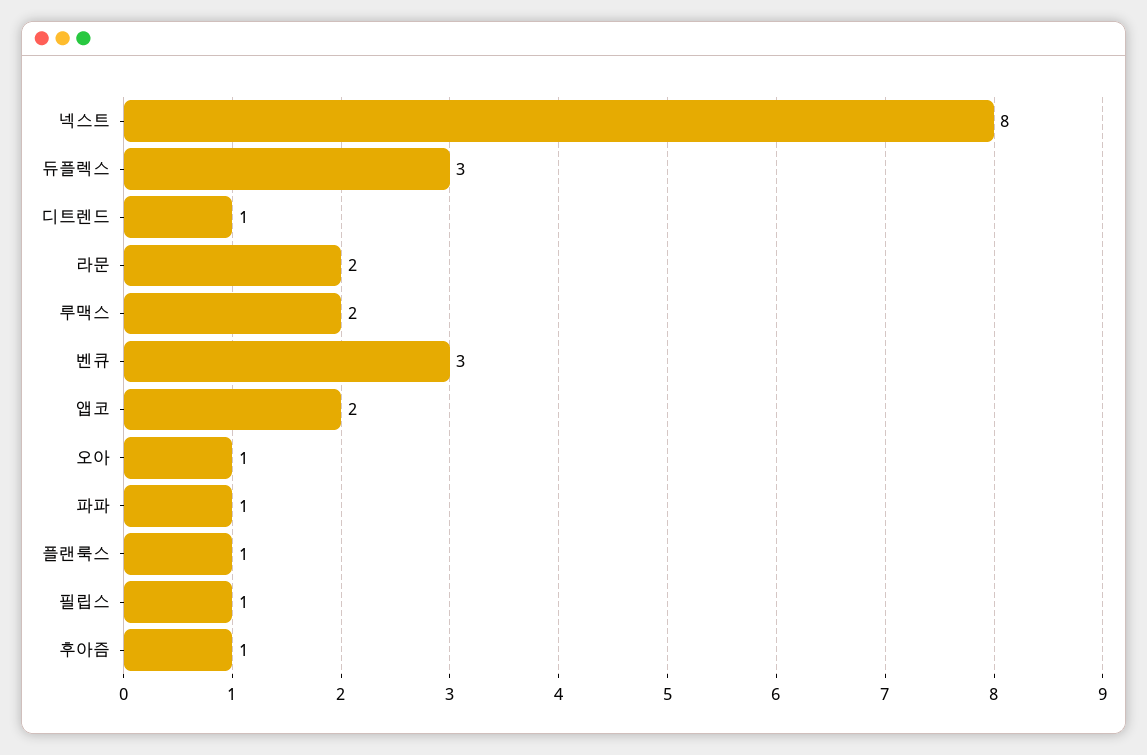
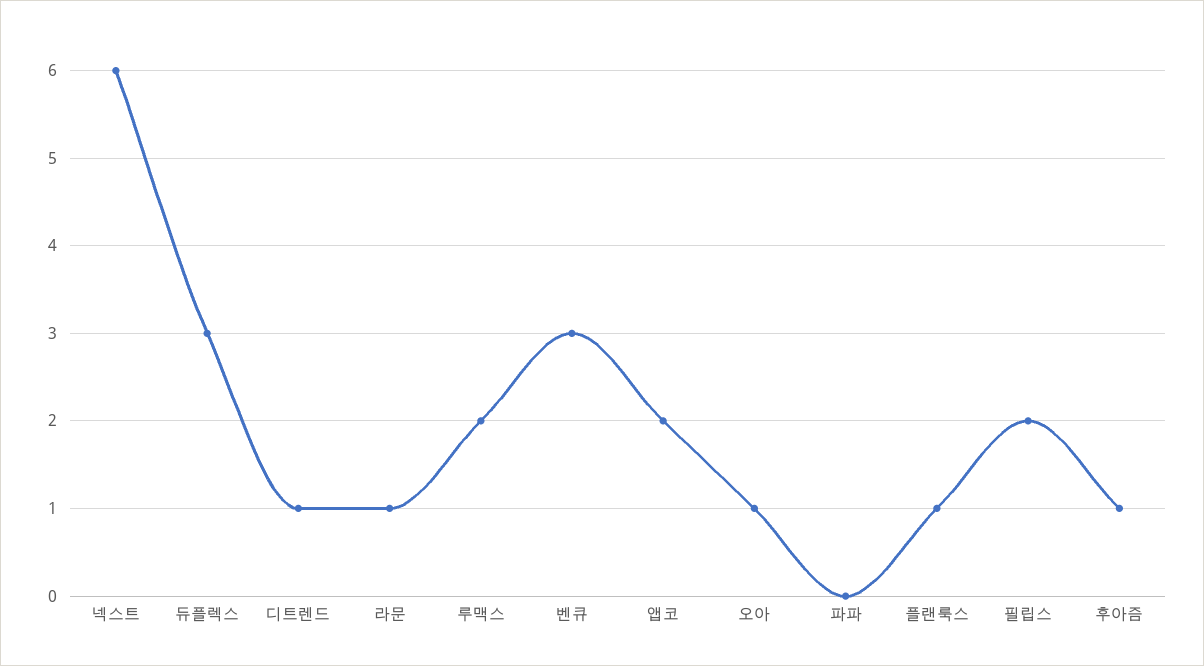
넥스트: 8 -> 6
라문: 2 -> 1
파파: 1 -> 0
필립스: 1 -> 2

